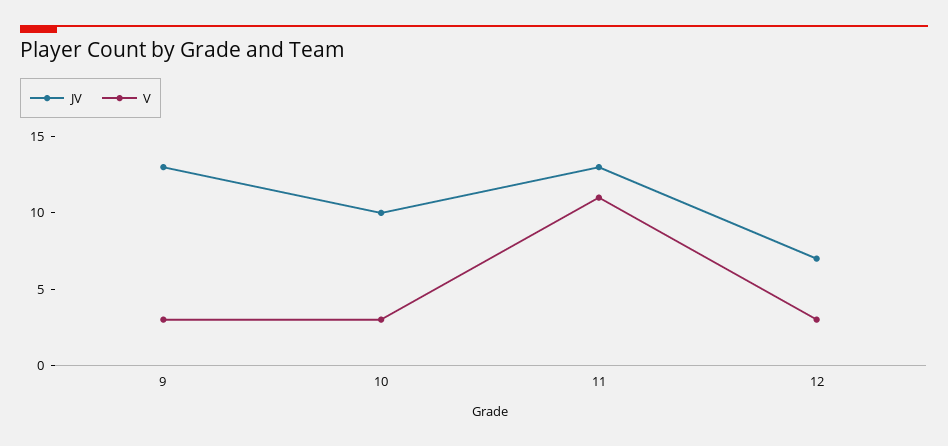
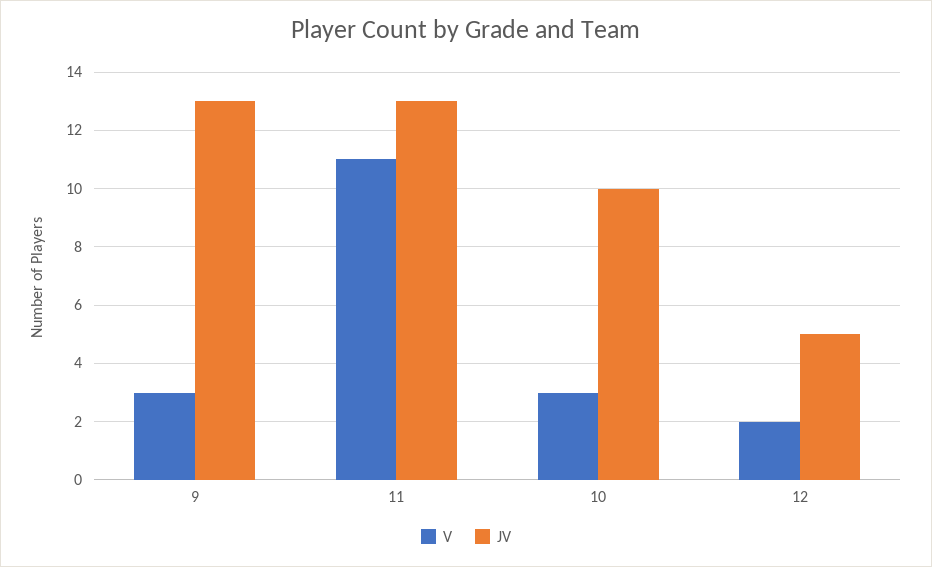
JV, 12: 7 -> 5
V, 12: 3 -> 2

